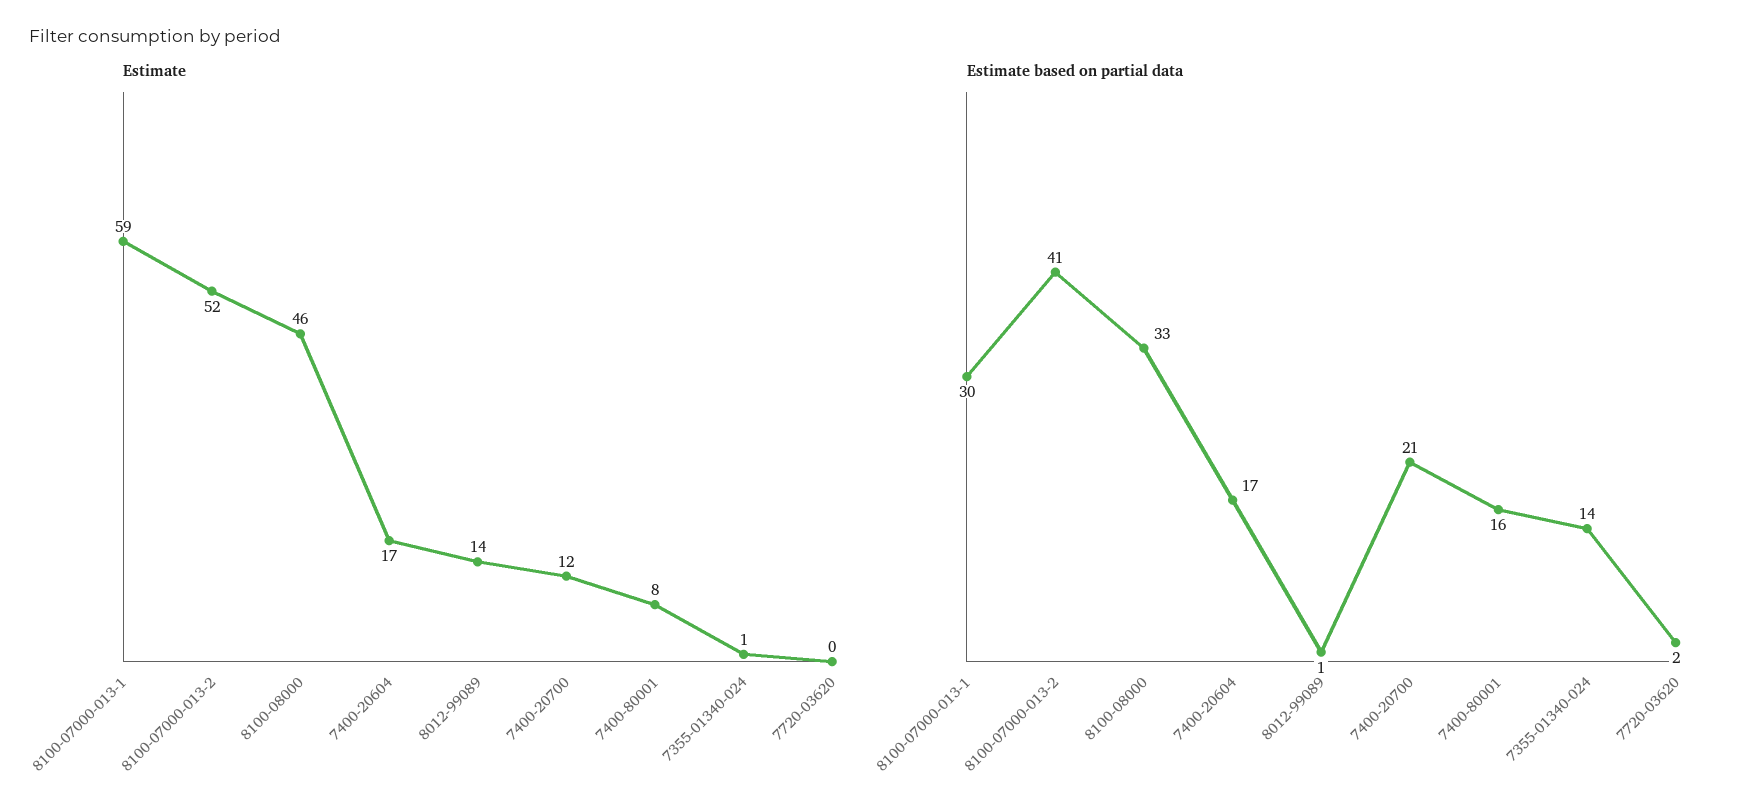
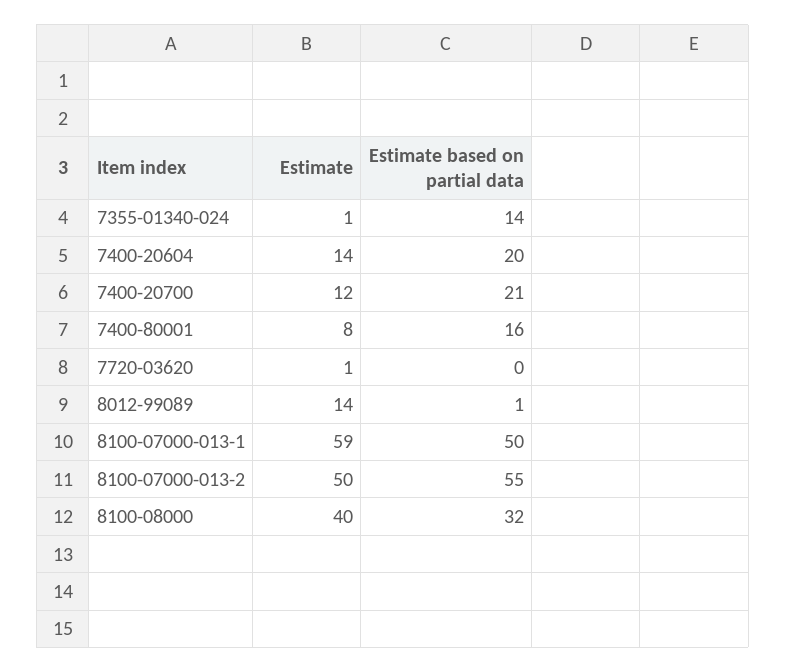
Estimate, 8100-07000-013-2: 52 -> 50
Estimate, 8100-08000: 46 -> 40
Estimate, 7400-20604: 17 -> 14
Estimate, 7720-03620: 0 -> 1
Estimate based on partial data, 8100-07000-013-1: 30 -> 50
Estimate based on partial data, 8100-07000-013-2: 41 -> 55
Estimate based on partial data, 8100-08000: 33 -> 32
Estimate based on partial data, 7400-20604: 17 -> 20
Estimate based on partial data, 7720-03620: 2 -> 0

